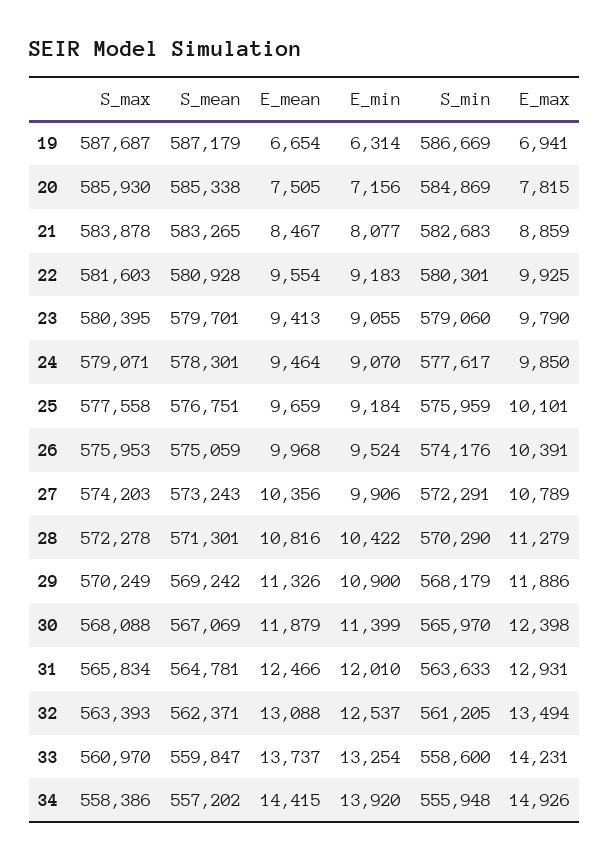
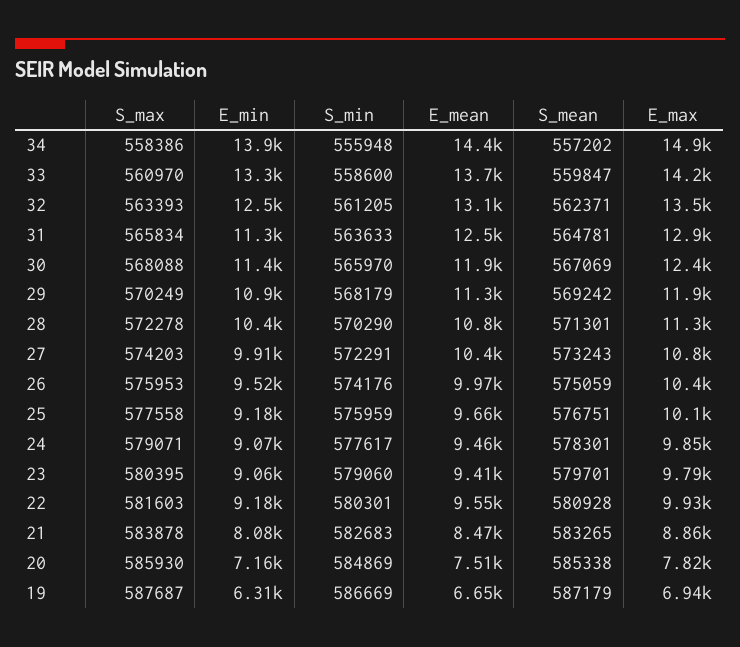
E_min, 31: 12010 -> 11300

